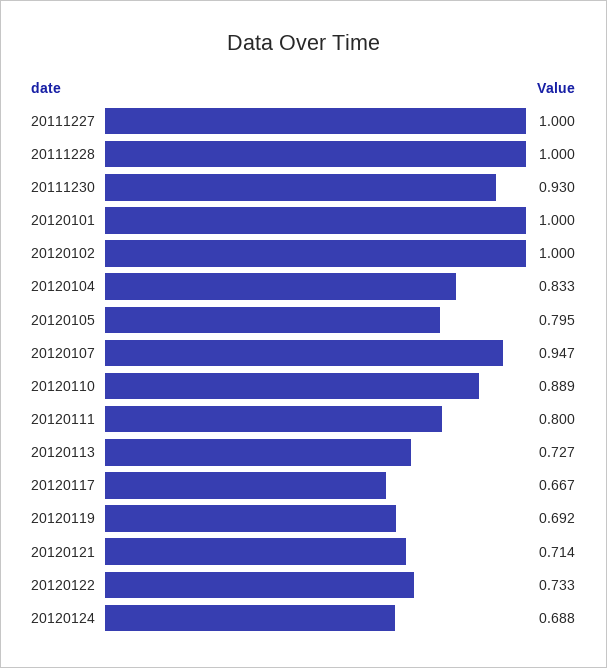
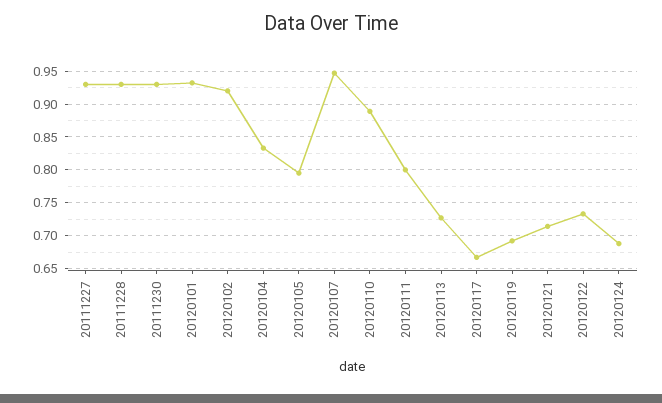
20111227: 1 -> 0.93
20111228: 1 -> 0.93
20120101: 1 -> 0.93
20120102: 1 -> 0.92

